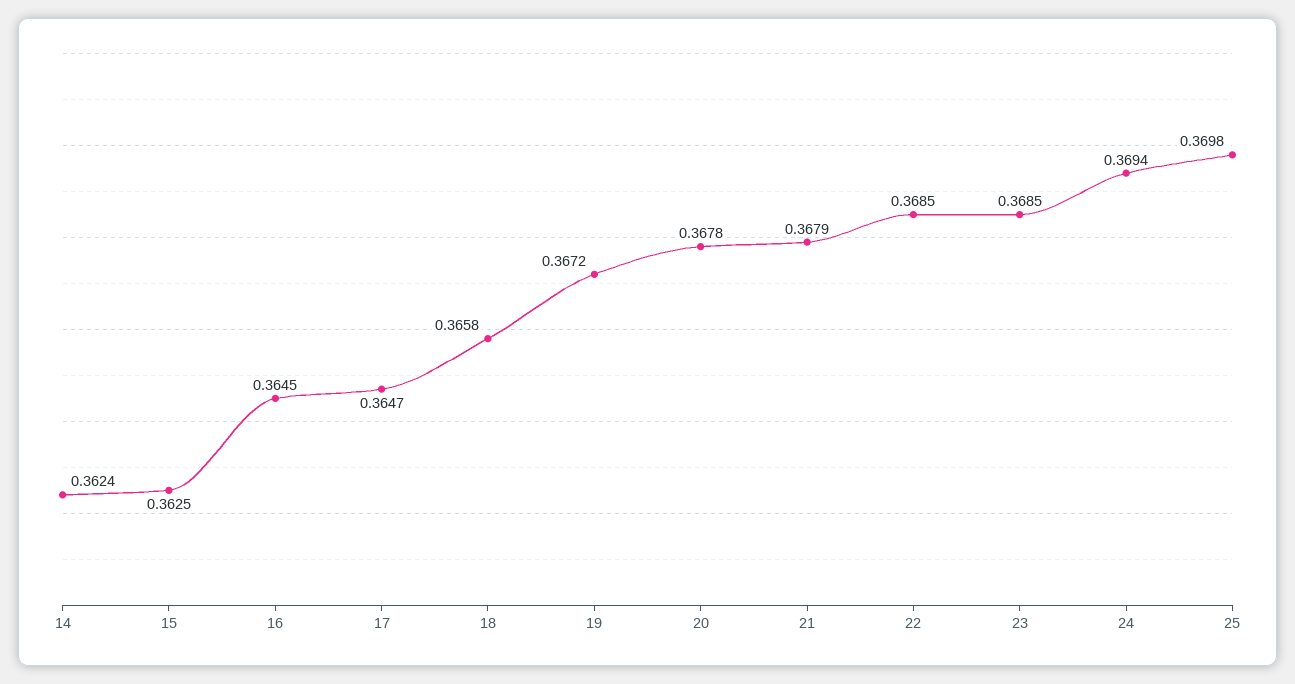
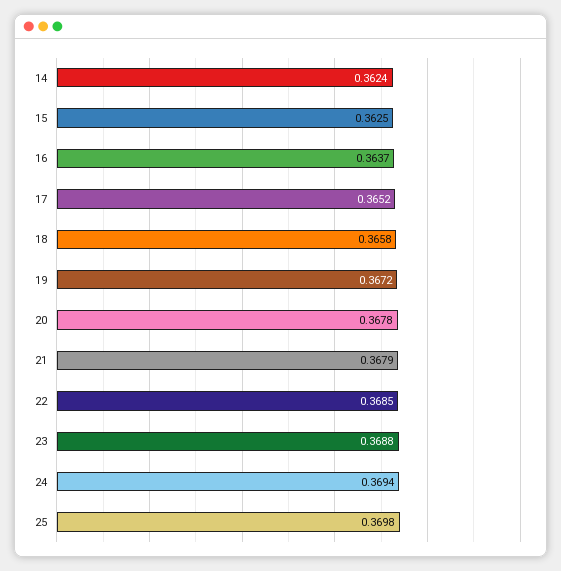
16: 0.3645 -> 0.3637
17: 0.3647 -> 0.3652
23: 0.3685 -> 0.3688

